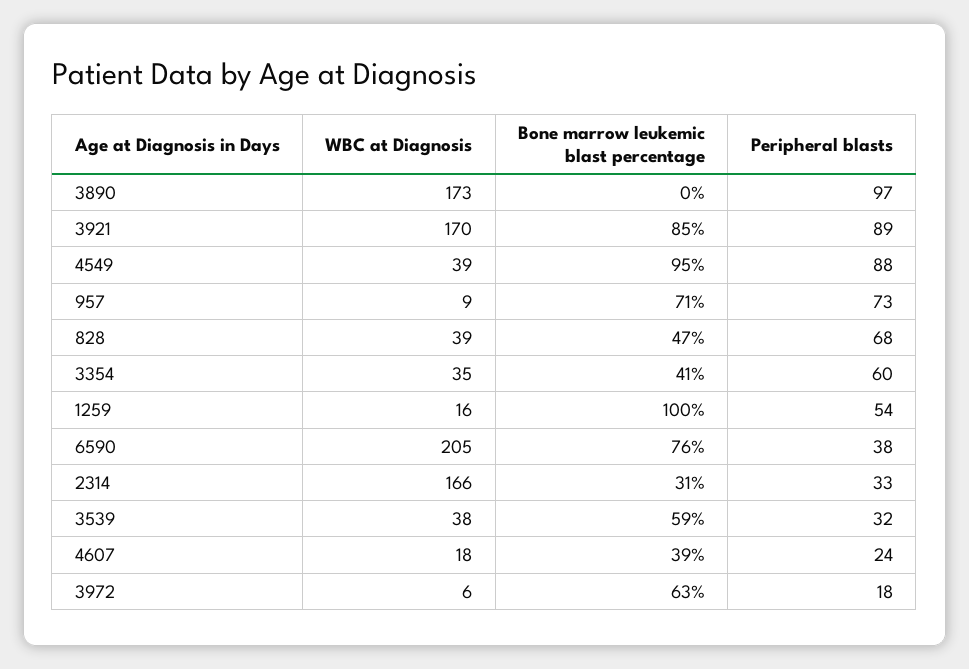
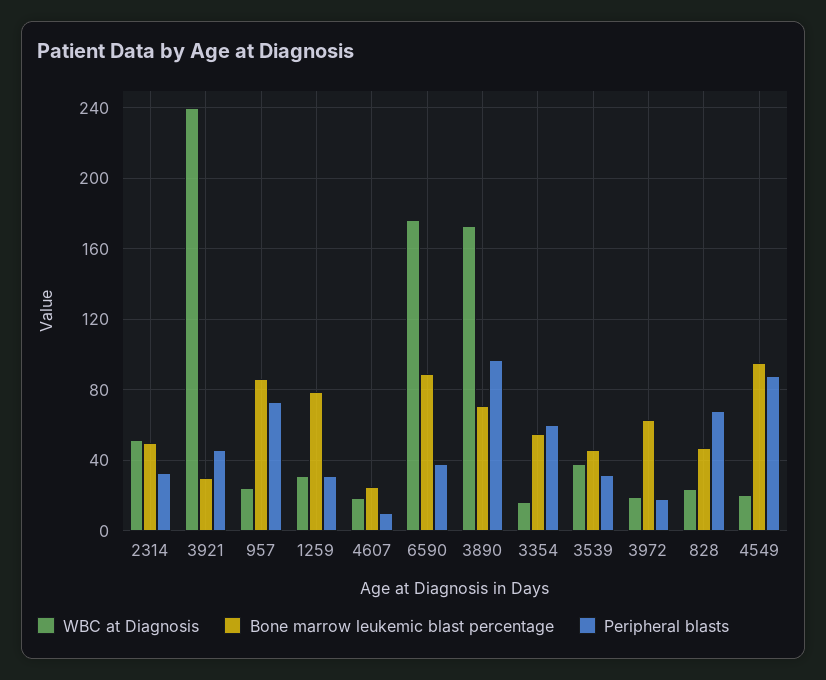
Bone marrow leukemic blast percentage, 3890: 0 -> 70
WBC at Diagnosis, 3921: 170 -> 240
Bone marrow leukemic blast percentage, 3921: 85 -> 30
Peripheral blasts, 3921: 89 -> 45
WBC at Diagnosis, 4549: 39 -> 20
WBC at Diagnosis, 957: 9 -> 25
Bone marrow leukemic blast percentage, 957: 71 -> 85
WBC at Diagnosis, 828: 39 -> 25
WBC at Diagnosis, 3354: 35 -> 15
Bone marrow leukemic blast percentage, 3354: 41 -> 55
WBC at Diagnosis, 1259: 16 -> 30
Bone marrow leukemic blast percentage, 1259: 100 -> 80
Peripheral blasts, 1259: 54 -> 30
WBC at Diagnosis, 6590: 205 -> 175
Bone marrow leukemic blast percentage, 6590: 76 -> 90
WBC at Diagnosis, 2314: 166 -> 50
Bone marrow leukemic blast percentage, 2314: 31 -> 50
Bone marrow leukemic blast percentage, 3539: 59 -> 45
Bone marrow leukemic blast percentage, 4607: 39 -> 25
Peripheral blasts, 4607: 24 -> 10
WBC at Diagnosis, 3972: 6 -> 20

